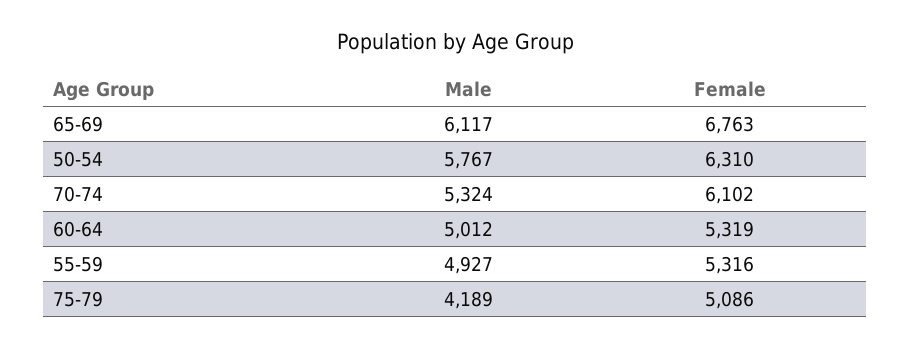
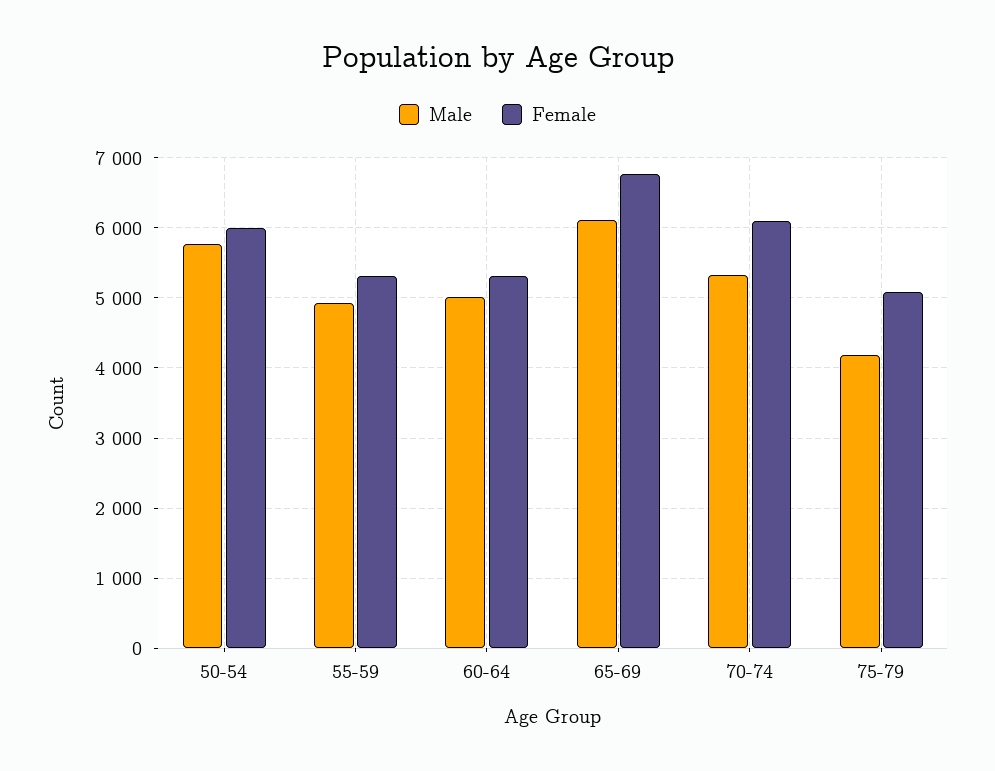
Female, 50-54: 6310 -> 6000

